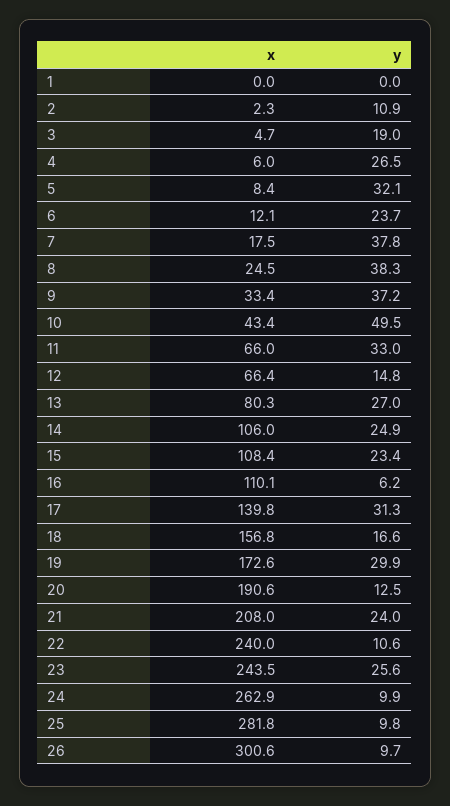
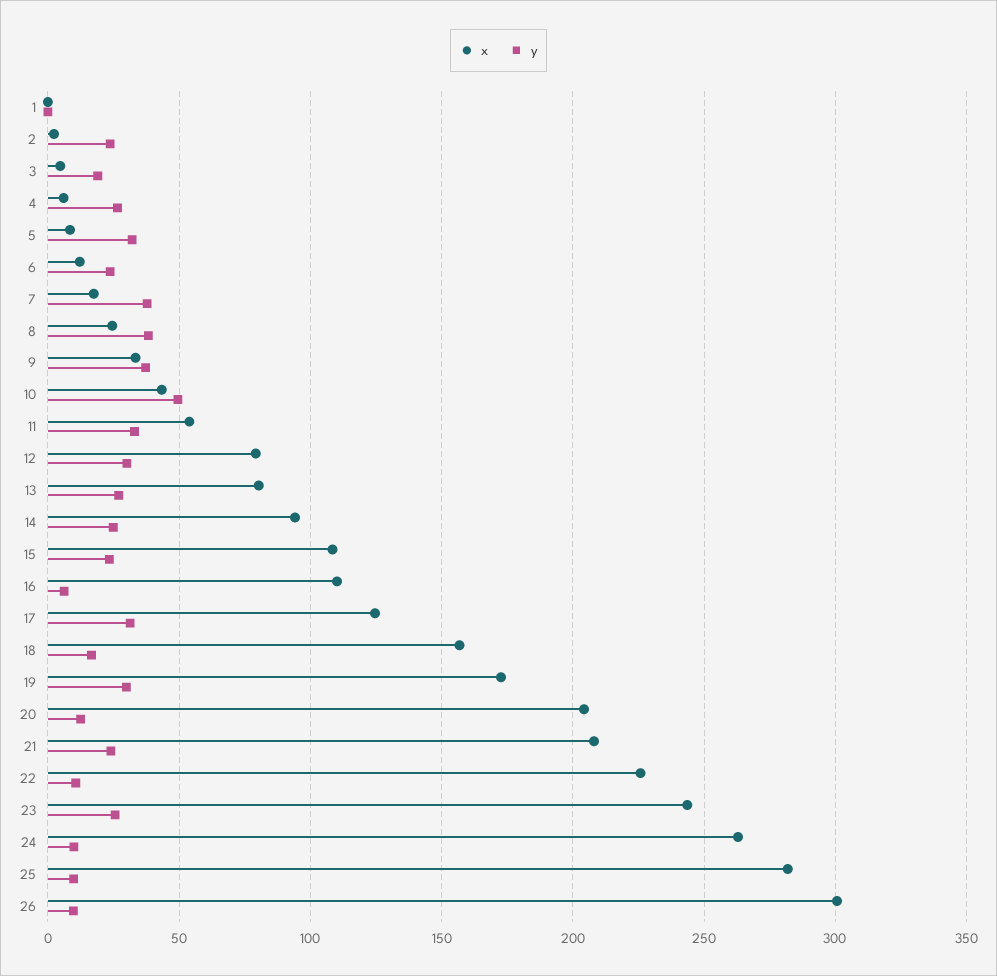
y, 2: 10.9 -> 25
x, 11: 66 -> 55
x, 12: 66.4 -> 80
y, 12: 14.8 -> 30
x, 14: 106 -> 95
x, 17: 139.8 -> 125
x, 20: 190.6 -> 205
x, 22: 240 -> 225

